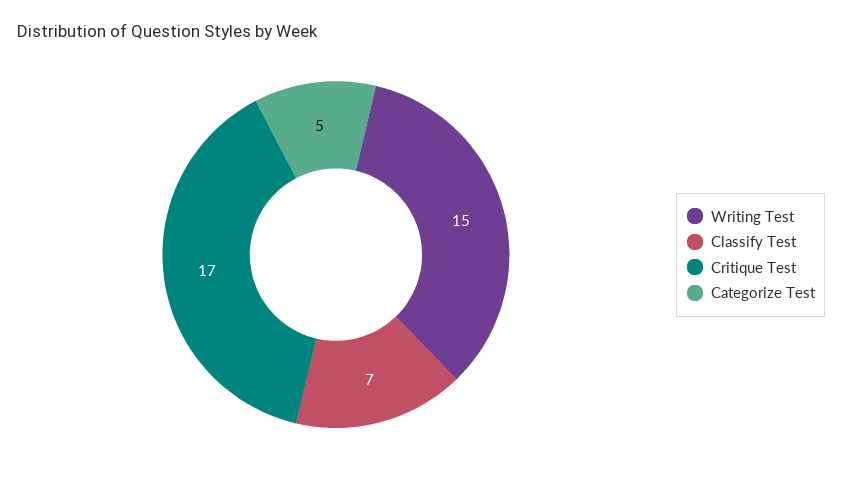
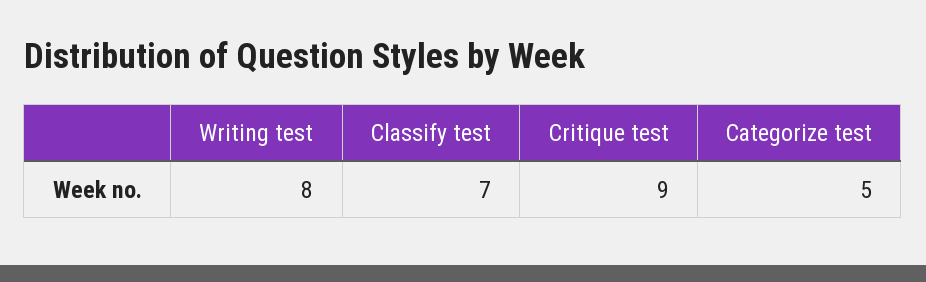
Writing Test: 15 -> 8
Critique Test: 17 -> 9

